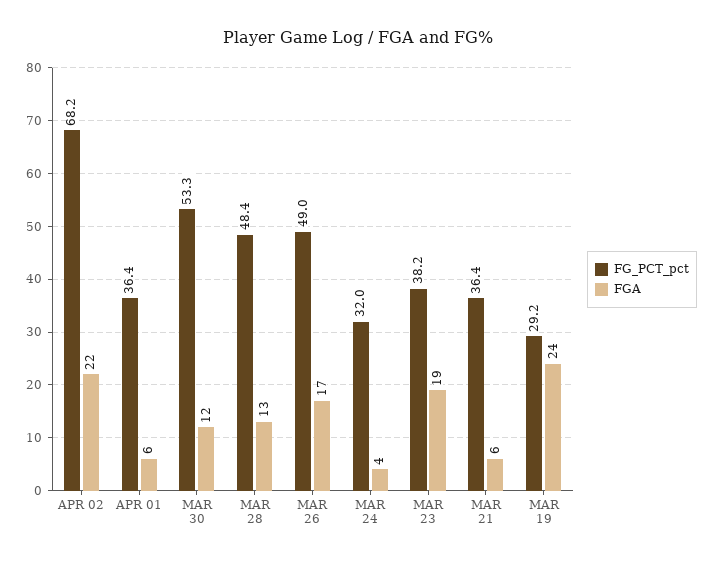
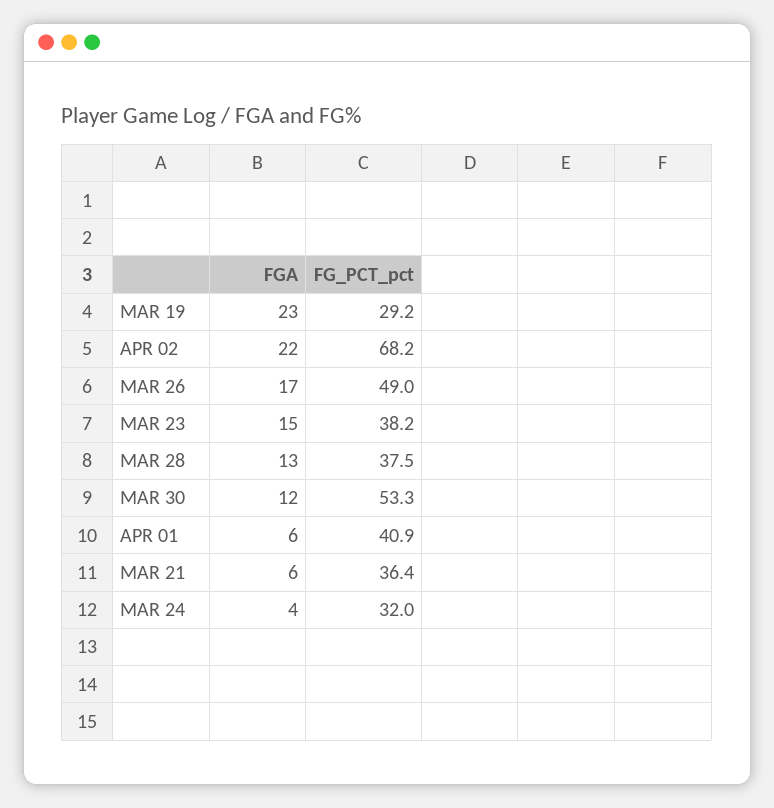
FG_PCT_pct, APR 01: 36.4 -> 40.9
FG_PCT_pct, MAR 28: 48.4 -> 37.5
FGA, MAR 23: 19 -> 15
FGA, MAR 19: 24 -> 23

